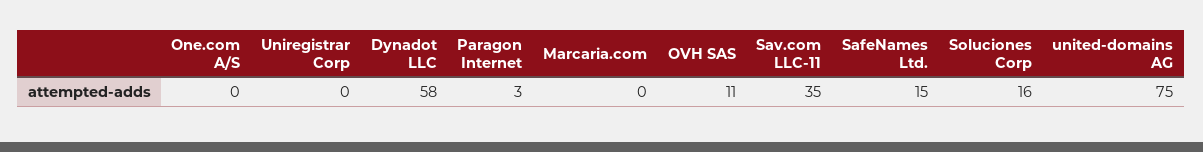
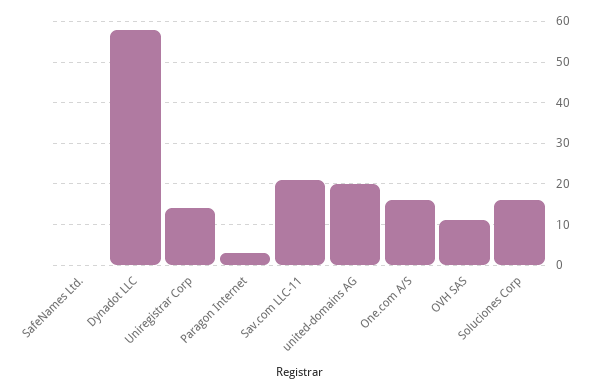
One.com A/S: 0 -> 15
Uniregistrar Corp: 0 -> 15
Marcaria.com: 0 -> none
Sav.com LLC-11: 35 -> 20
SafeNames Ltd.: 15 -> 0
united-domains AG: 75 -> 20

